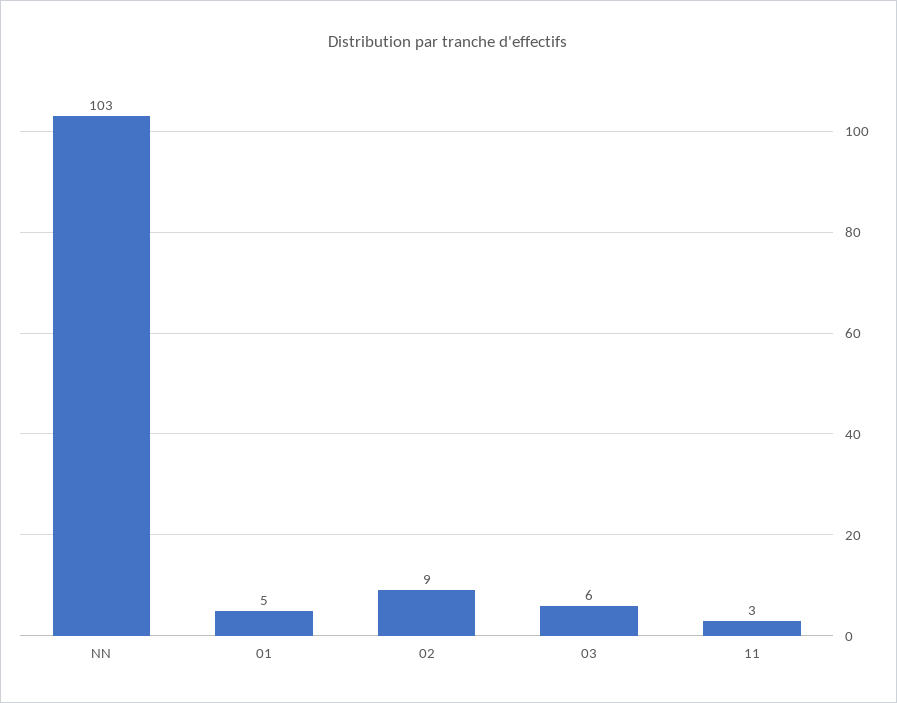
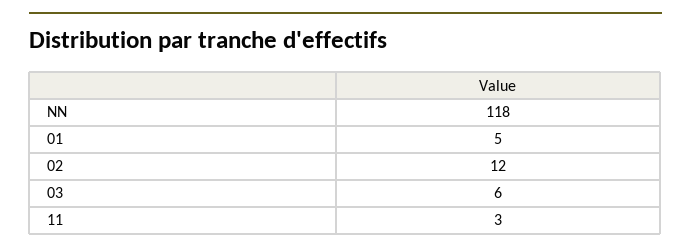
NN: 103 -> 118
02: 9 -> 12

